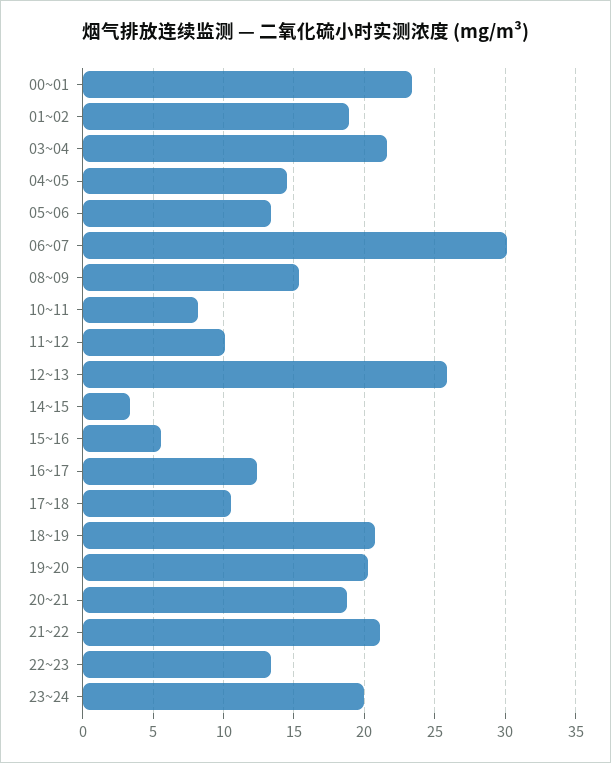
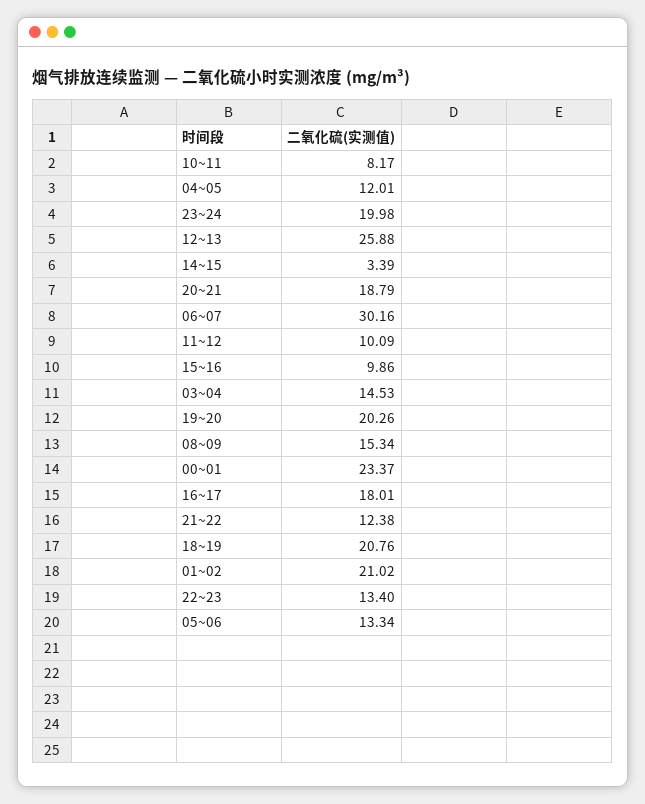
01~02: 19 -> 21.02
03~04: 21.5 -> 14.53
04~05: 14.5 -> 12.01
15~16: 5.5 -> 9.86
16~17: 12.5 -> 18.01
17~18: 10.5 -> none
21~22: 21 -> 12.38

